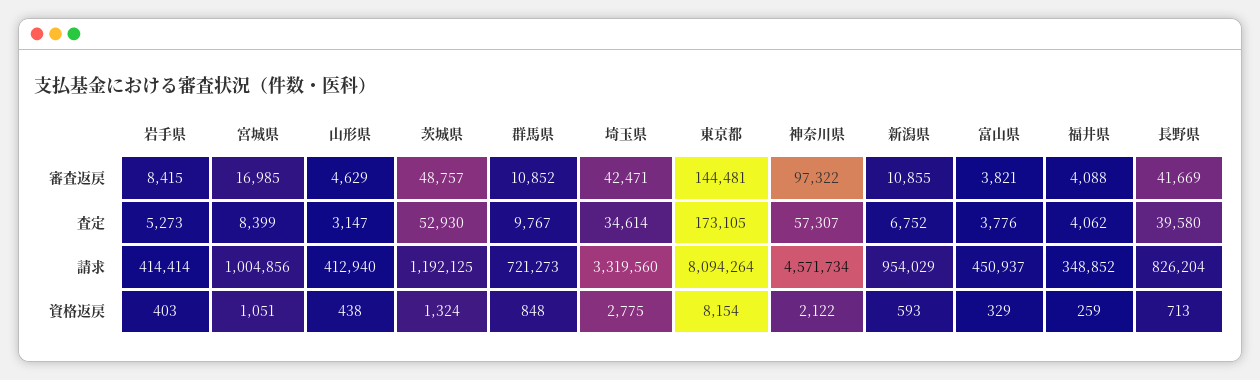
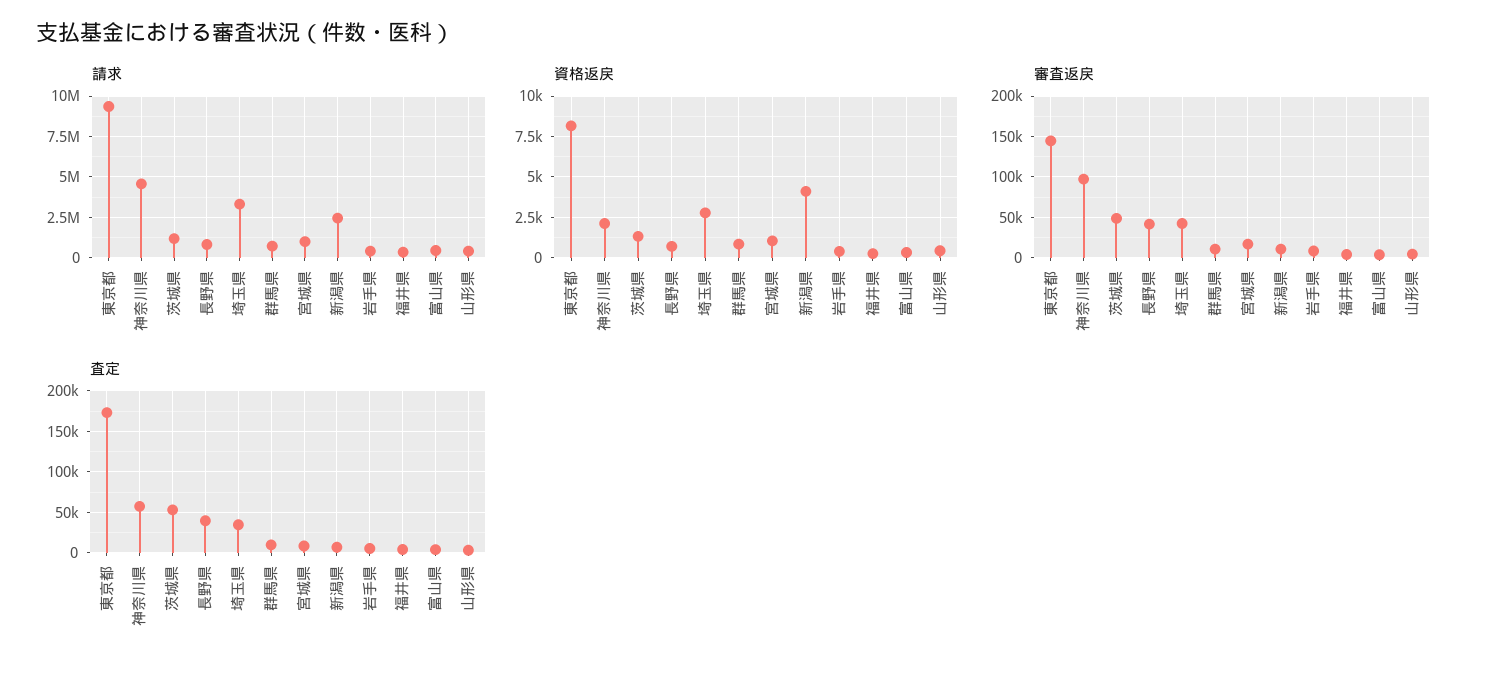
請求, 東京都: 8094264 -> 9500000
請求, 新潟県: 954029 -> 2500000
資格返戻, 新潟県: 593 -> 4000

